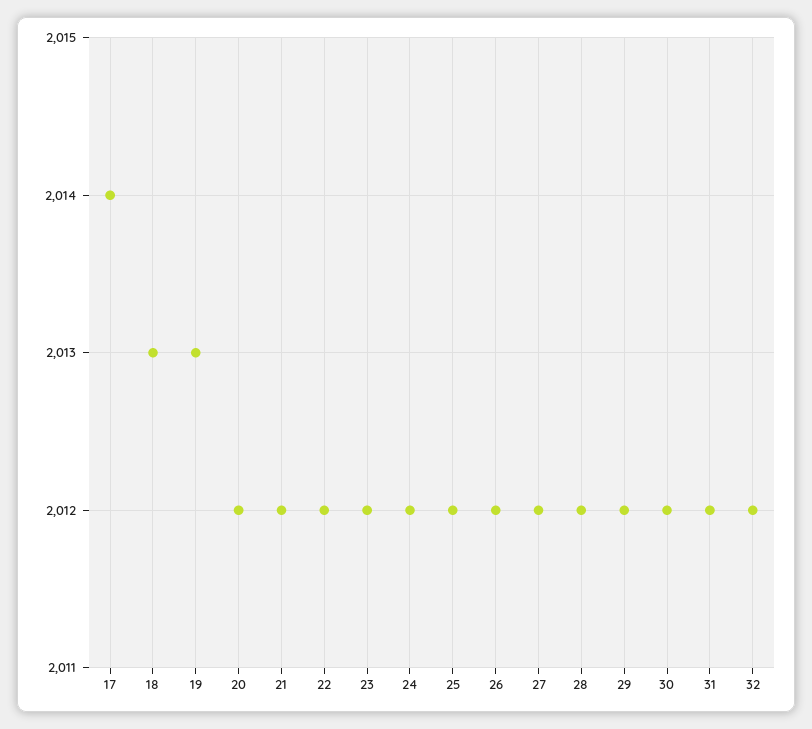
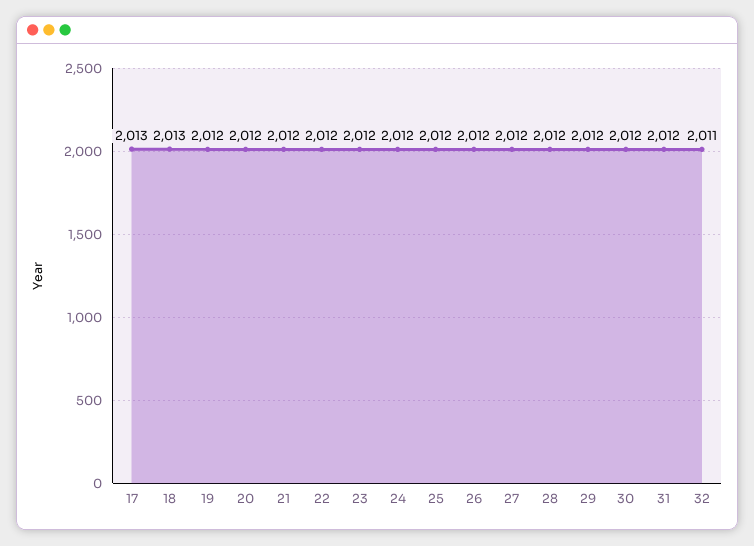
17: 2014 -> 2013
19: 2013 -> 2012
32: 2012 -> 2011

